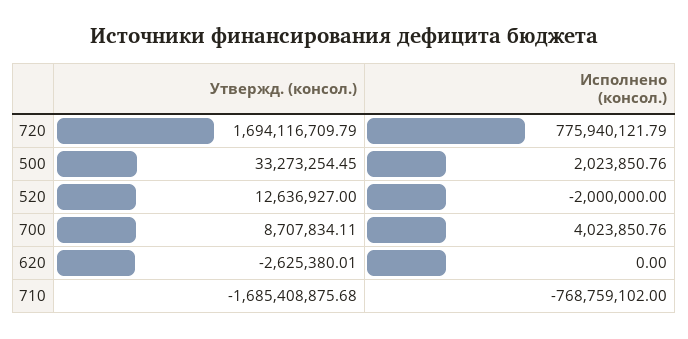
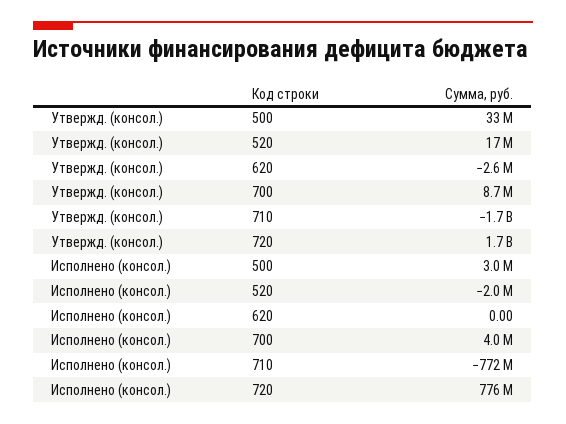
Исполнено (консол.), 500: 2023850.76 -> 3000000
Утвержд. (консол.), 520: 12636927 -> 17000000
Исполнено (консол.), 710: -768759102 -> -772000000

